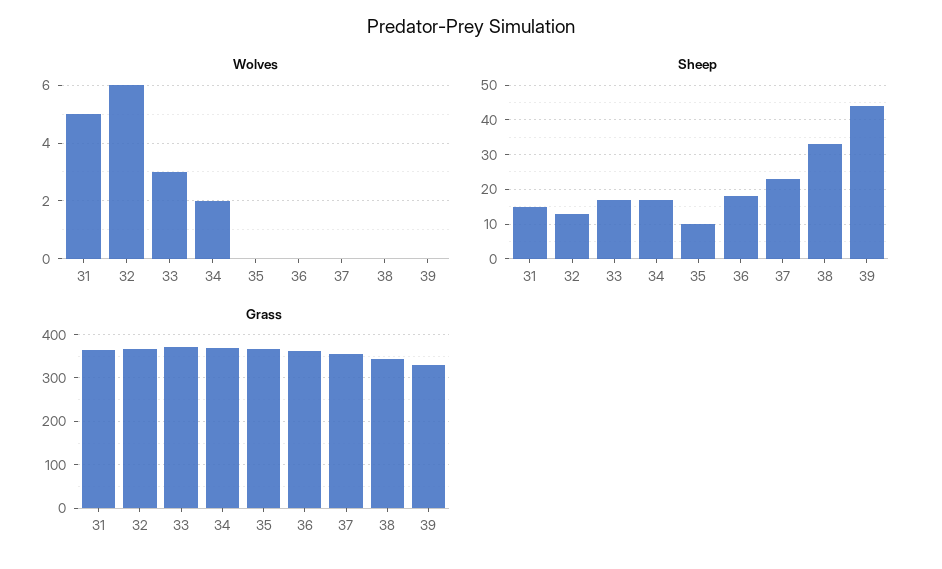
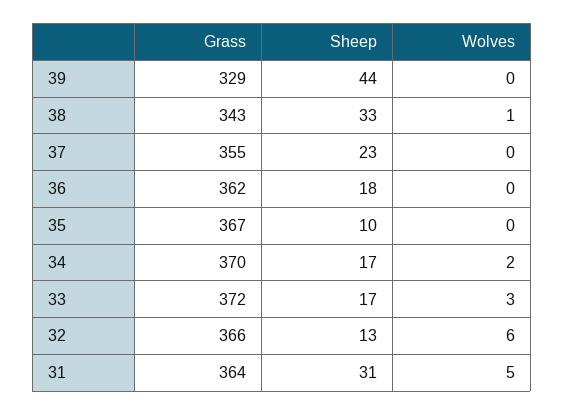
Wolves, 38: 0 -> 1
Sheep, 31: 15 -> 31

